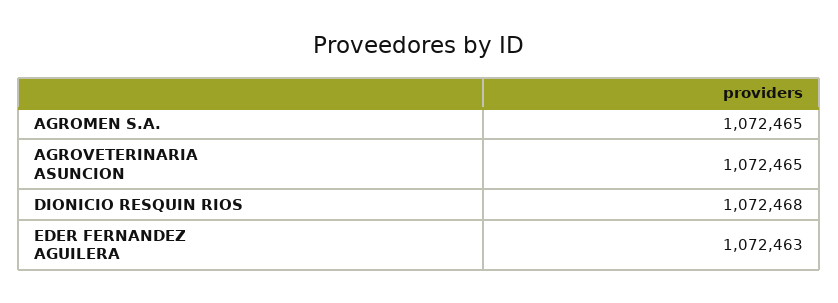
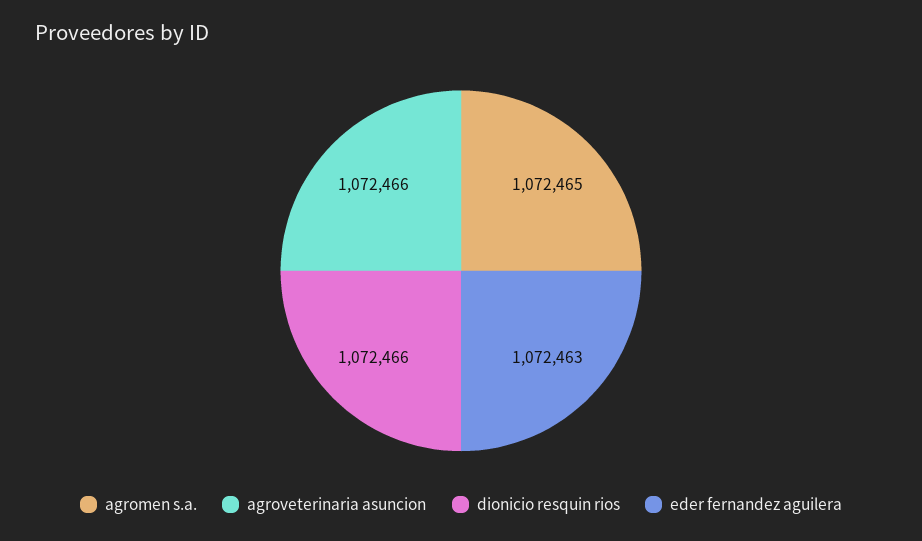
AGROVETERINARIA ASUNCION: 1072465 -> 1072466
DIONICIO RESQUIN RIOS: 1072468 -> 1072466

